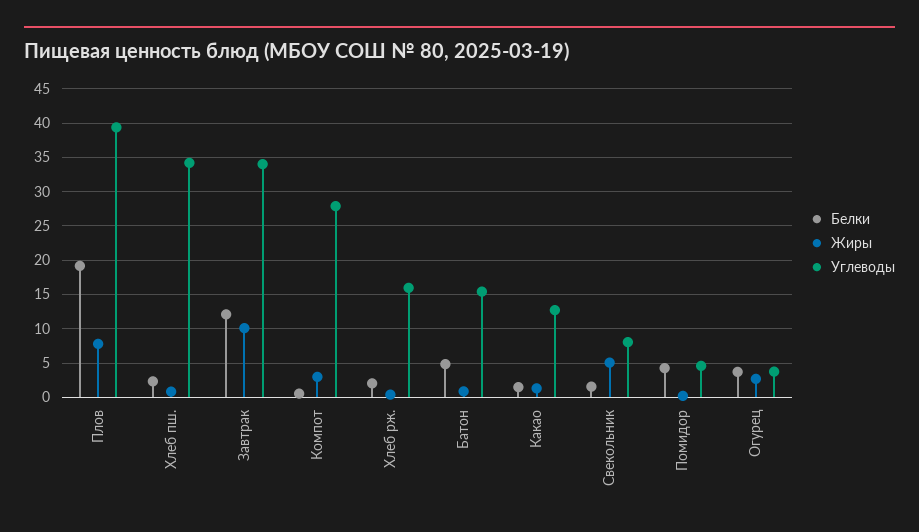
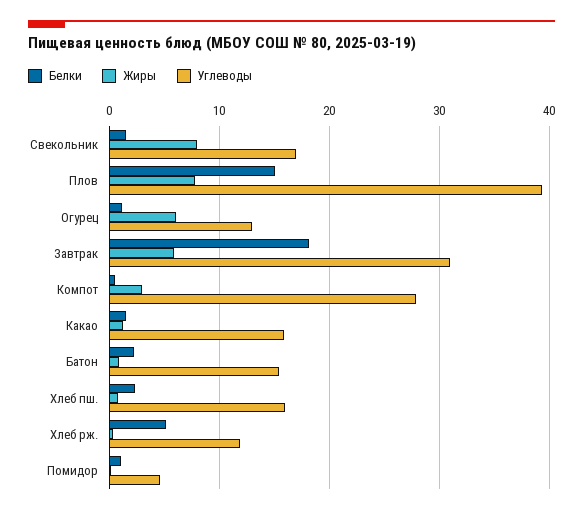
Белки, Плов: 19 -> 15
Углеводы, Хлеб пш.: 34 -> 16
Белки, Завтрак: 12 -> 18
Жиры, Завтрак: 10 -> 6
Углеводы, Завтрак: 34 -> 31
Белки, Хлеб рж.: 2 -> 5
Углеводы, Хлеб рж.: 16 -> 12
Белки, Батон: 5 -> 2
Углеводы, Какао: 13 -> 16
Жиры, Свекольник: 5 -> 8
Углеводы, Свекольник: 8 -> 17
Белки, Помидор: 4 -> 1
Белки, Огурец: 4 -> 1
Жиры, Огурец: 3 -> 6
Углеводы, Огурец: 4 -> 13

